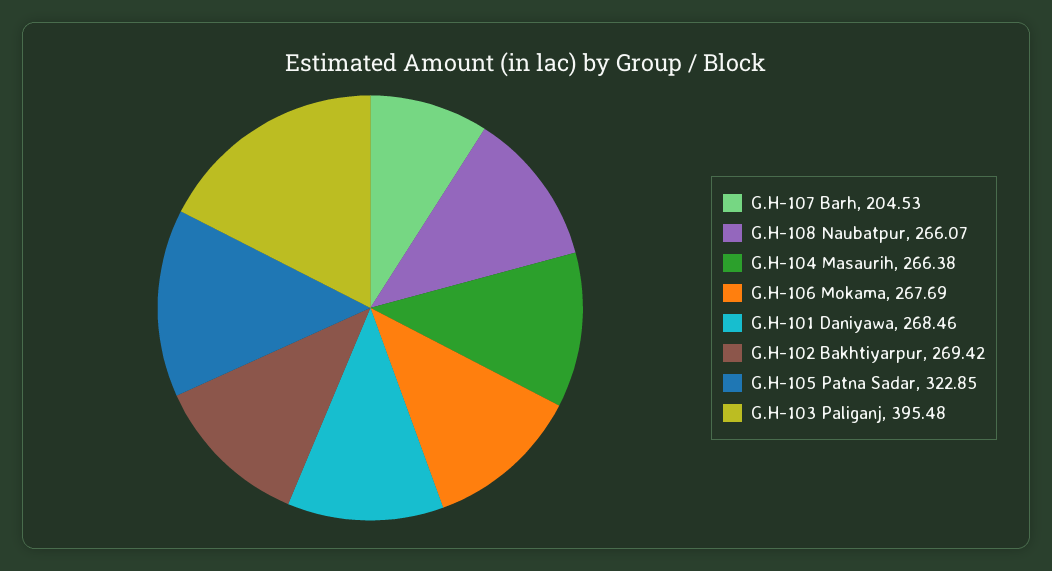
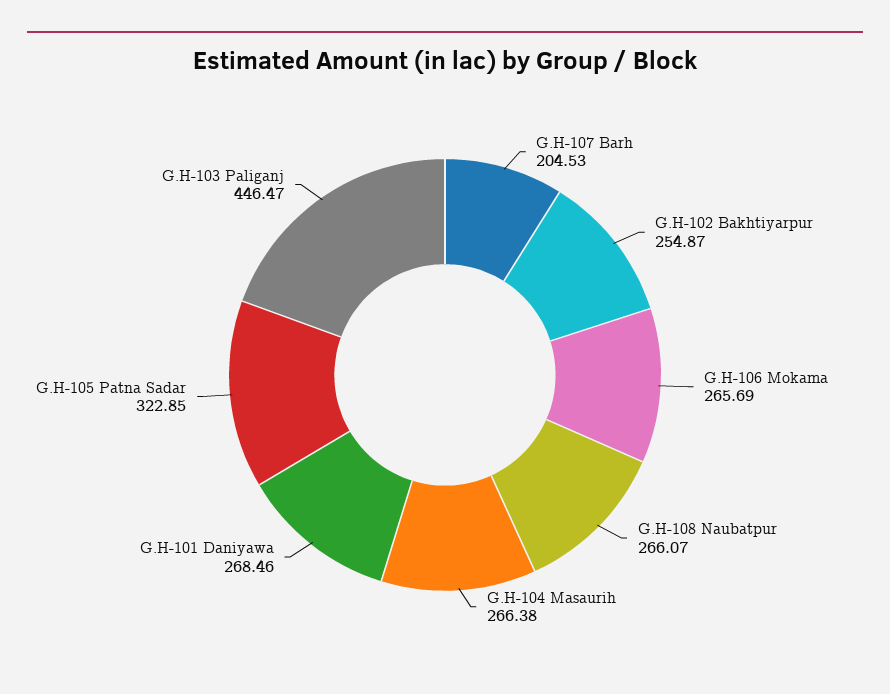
G.H-106 Mokama: 267.69 -> 265.69
G.H-102 Bakhtiyarpur: 269.42 -> 254.87
G.H-103 Paliganj: 395.48 -> 446.47

